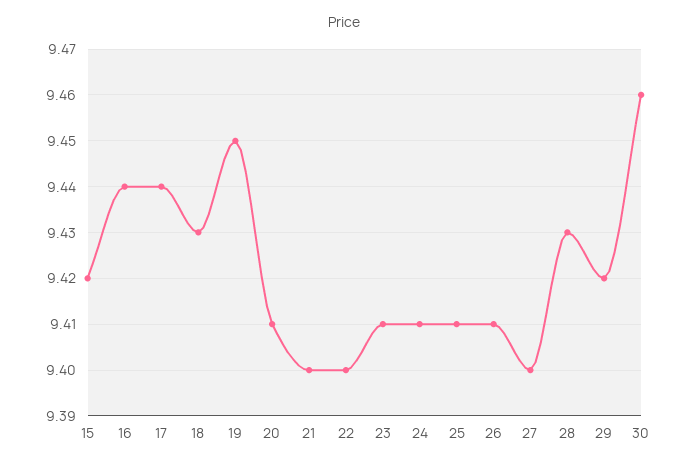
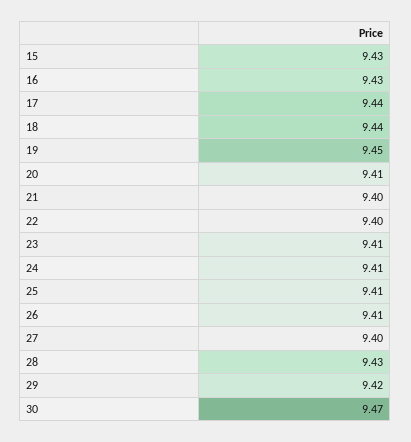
15: 9.42 -> 9.43
16: 9.44 -> 9.43
18: 9.43 -> 9.44
30: 9.46 -> 9.47

